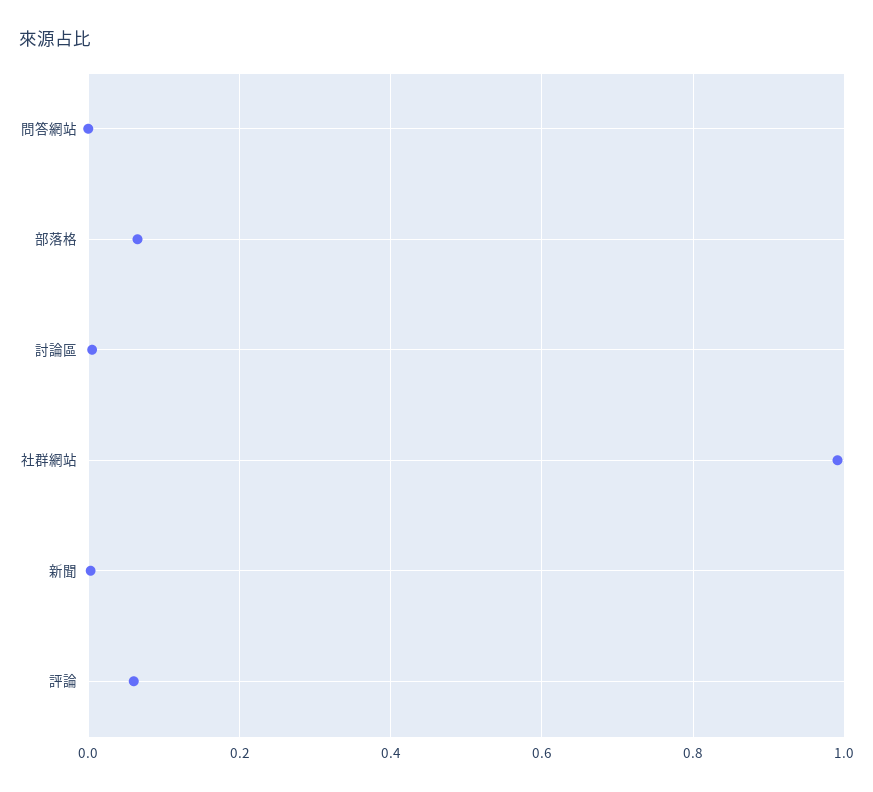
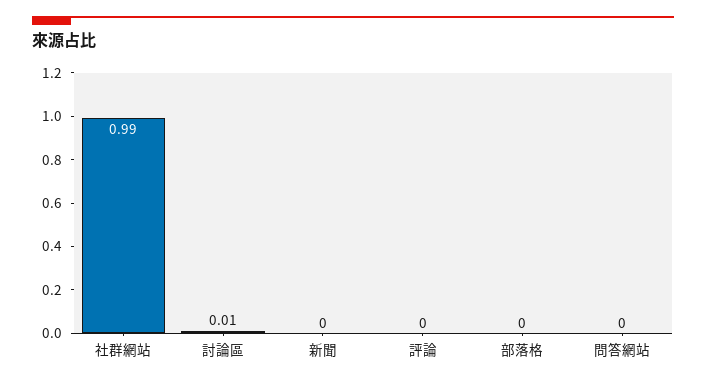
部落格: 0.06 -> 0
評論: 0.06 -> 0

